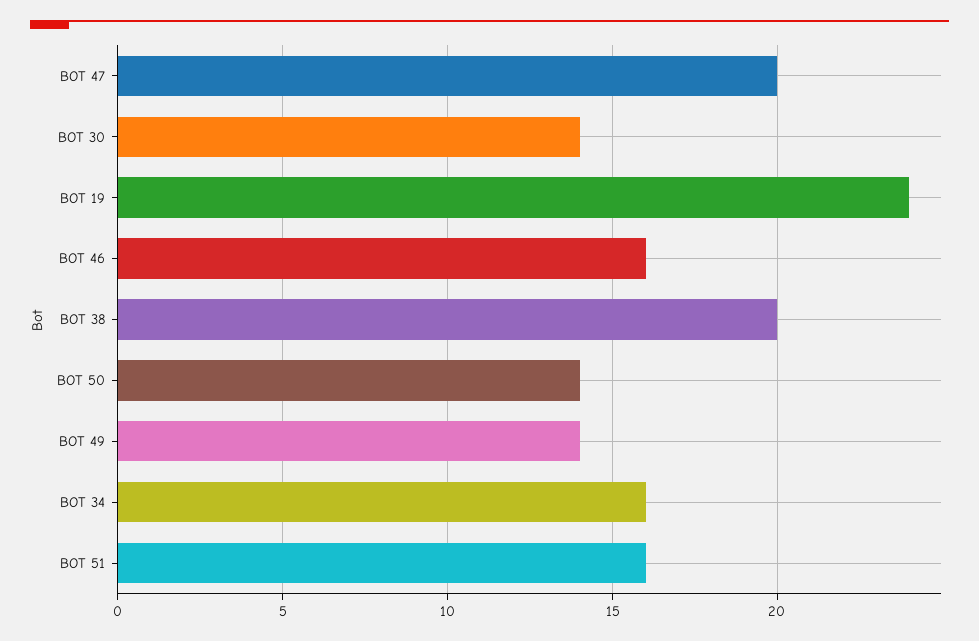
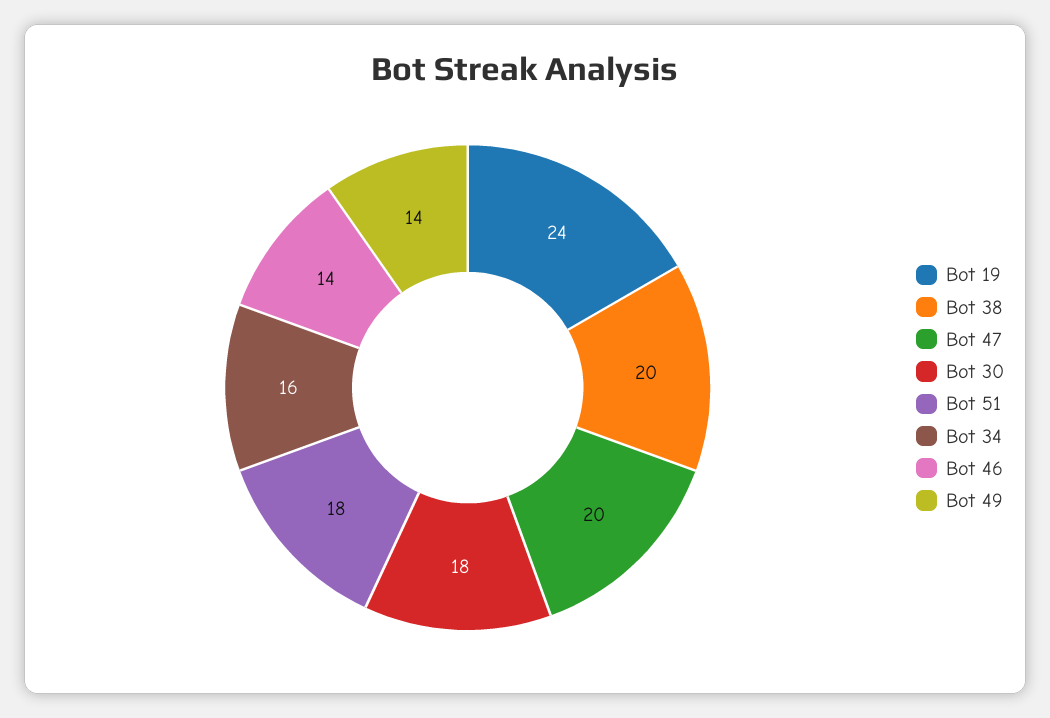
BOT 30: 14 -> 18
BOT 46: 16 -> 14
BOT 50: 14 -> none
BOT 51: 16 -> 18

